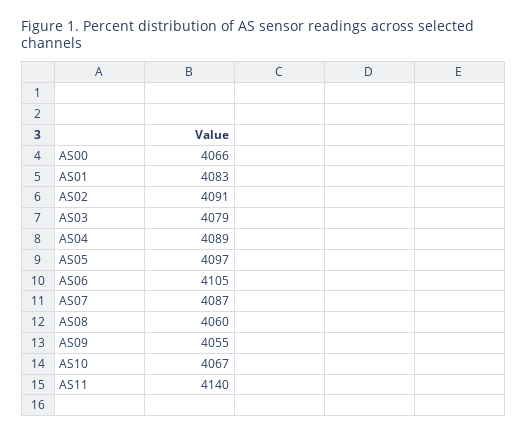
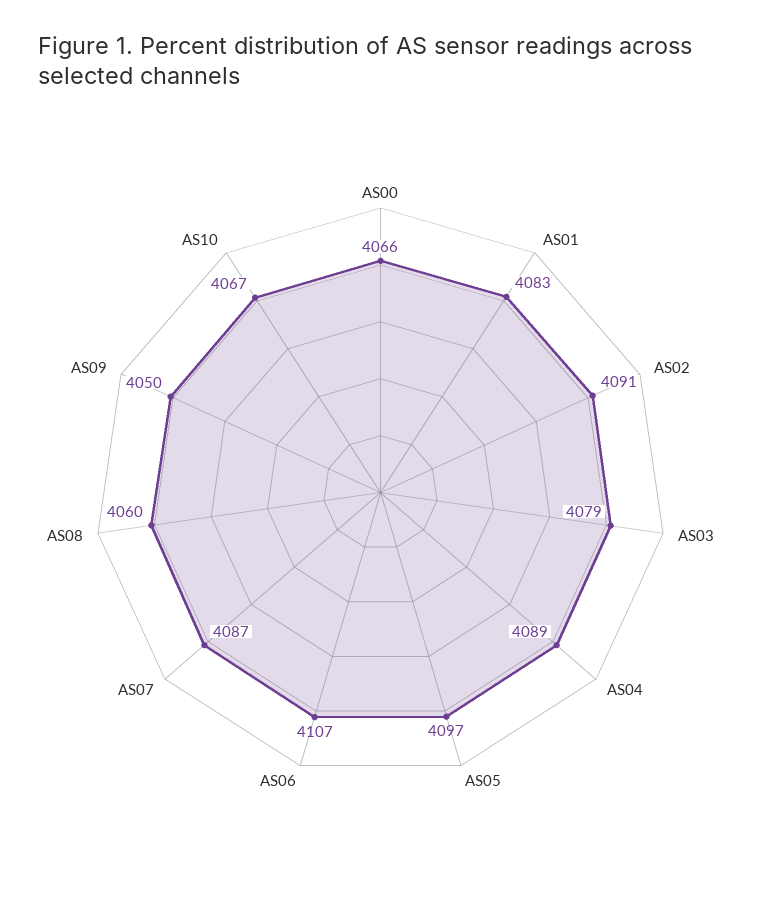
AS06: 4105 -> 4107
AS09: 4055 -> 4050
AS11: 4140 -> none

